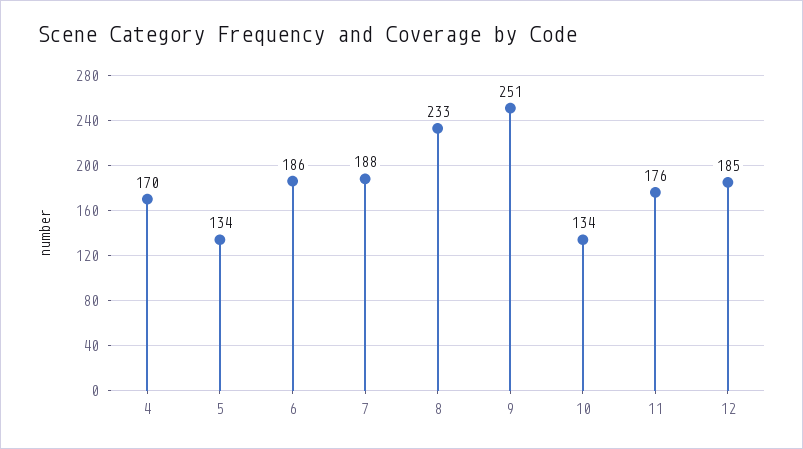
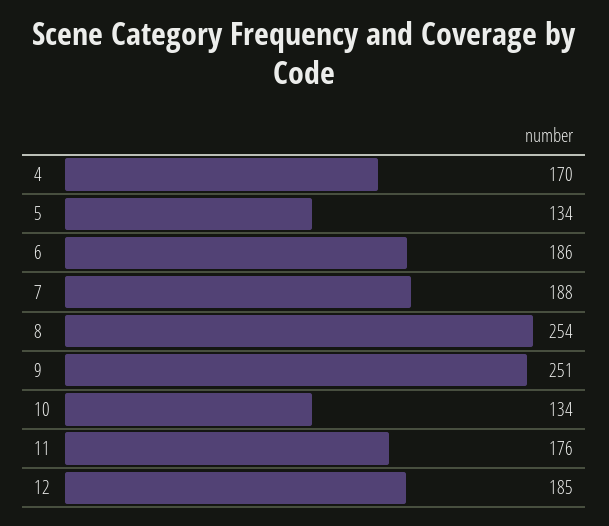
8: 233 -> 254

